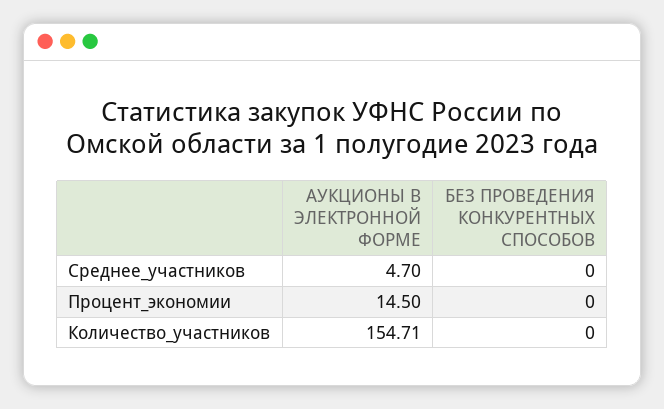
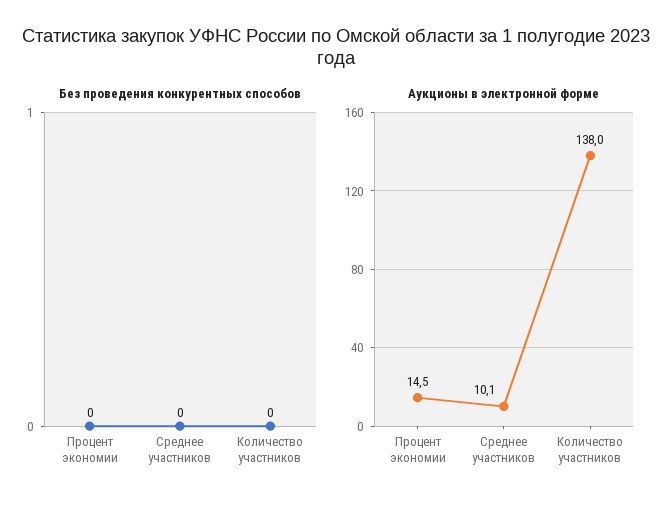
АУКЦИОНЫ В ЭЛЕКТРОННОЙ ФОРМЕ, Среднее_участников: 4.7 -> 10.1
АУКЦИОНЫ В ЭЛЕКТРОННОЙ ФОРМЕ, Количество_участников: 154.71 -> 138

